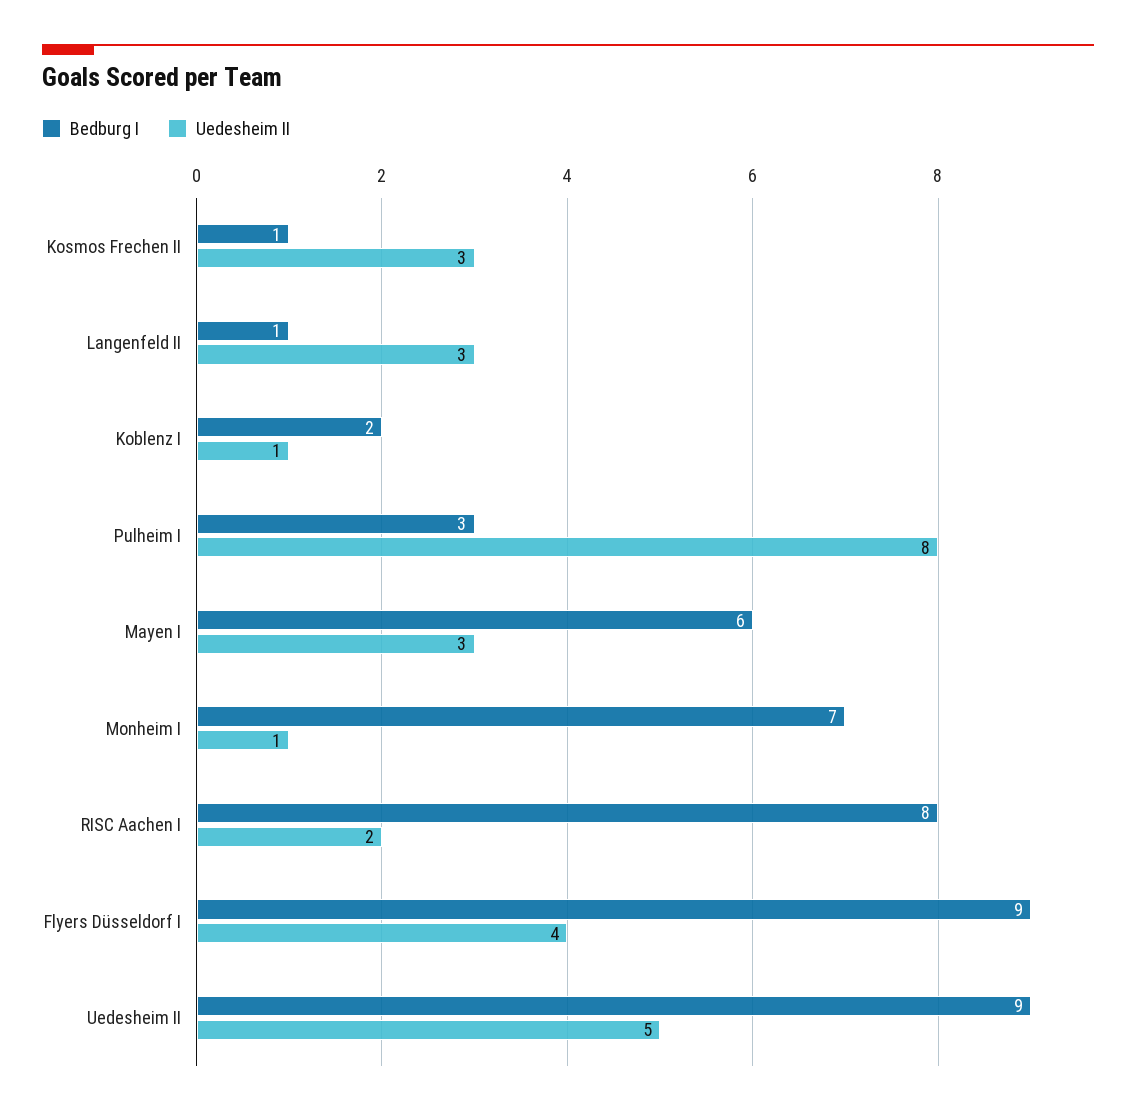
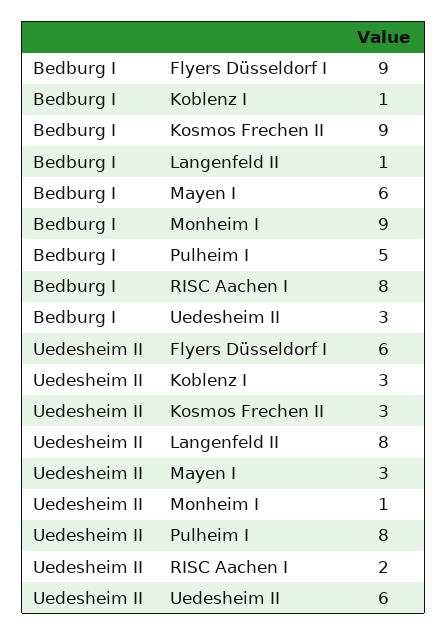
Bedburg I, Kosmos Frechen II: 1 -> 9
Uedesheim II, Langenfeld II: 3 -> 8
Bedburg I, Koblenz I: 2 -> 1
Uedesheim II, Koblenz I: 1 -> 3
Bedburg I, Pulheim I: 3 -> 5
Bedburg I, Monheim I: 7 -> 9
Uedesheim II, Flyers Düsseldorf I: 4 -> 6
Bedburg I, Uedesheim II: 9 -> 3
Uedesheim II, Uedesheim II: 5 -> 6

